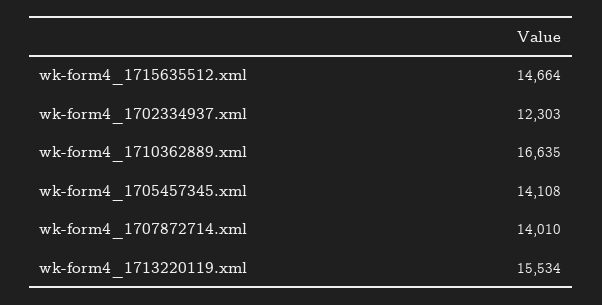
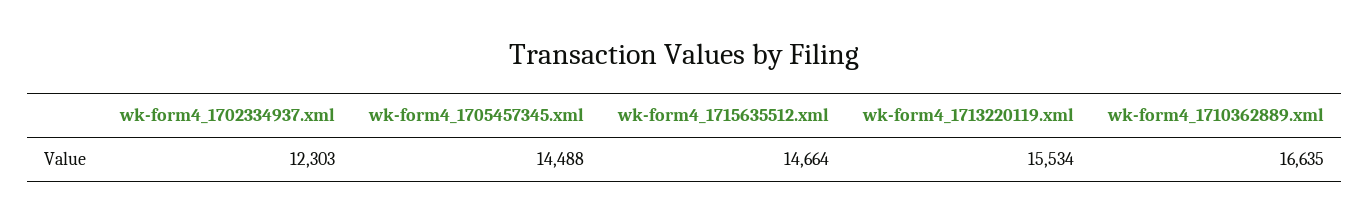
wk-form4_1705457345.xml: 14108 -> 14488
wk-form4_1707872714.xml: 14010 -> none

